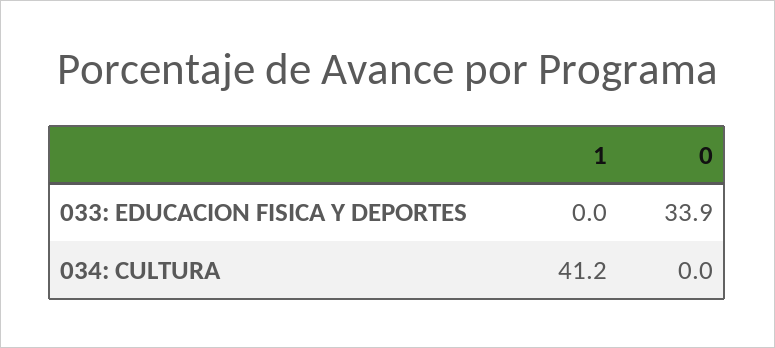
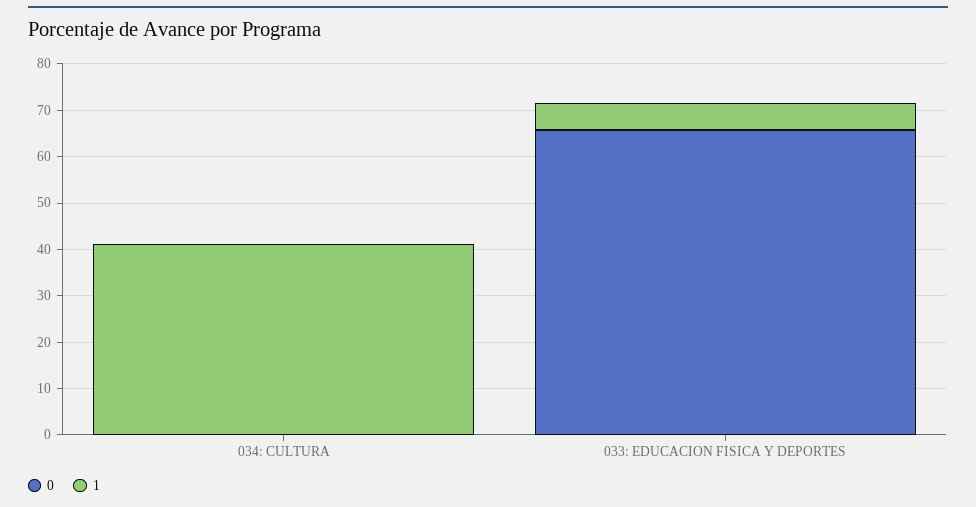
1, 033: EDUCACION FISICA Y DEPORTES: 0 -> 6
0, 033: EDUCACION FISICA Y DEPORTES: 33.9 -> 66

